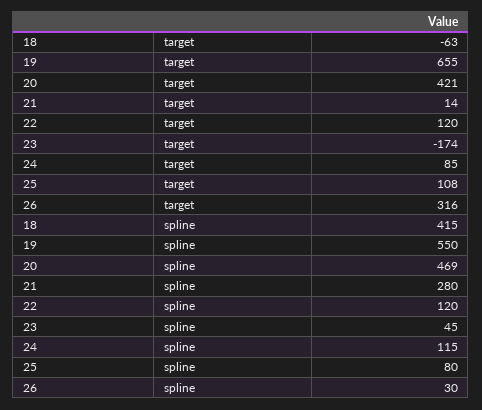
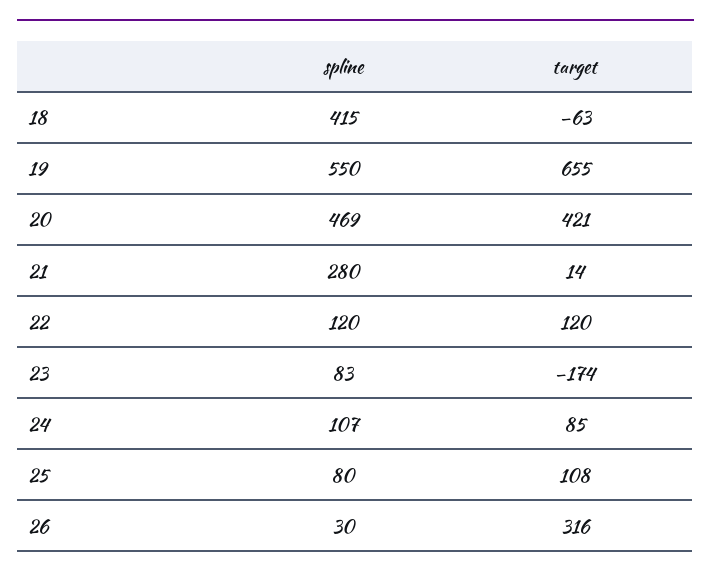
23, spline: 45 -> 83
24, spline: 115 -> 107

